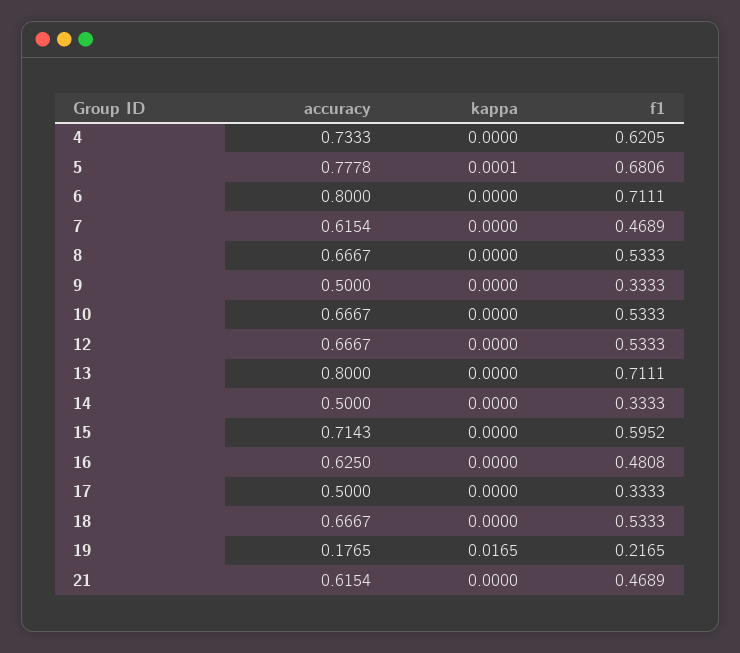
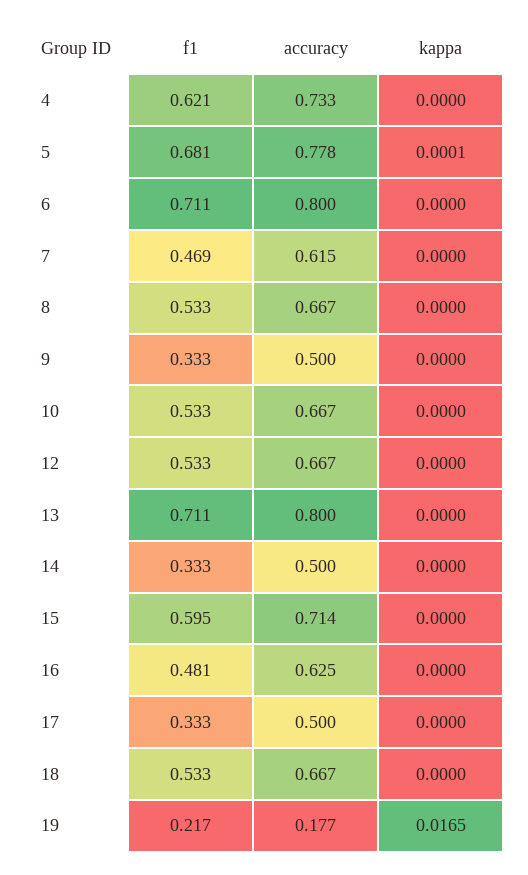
accuracy, 21: 0.6154 -> none
kappa, 21: 0 -> none
f1, 21: 0.4689 -> none

